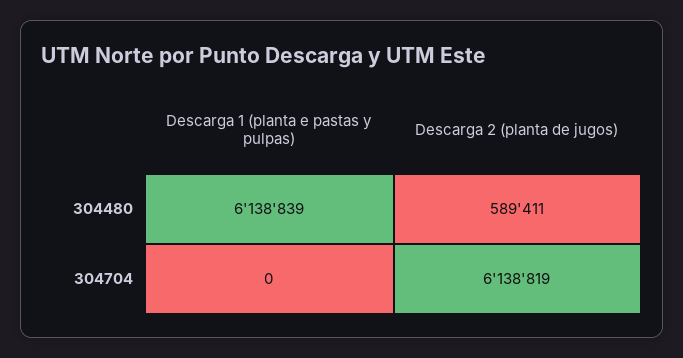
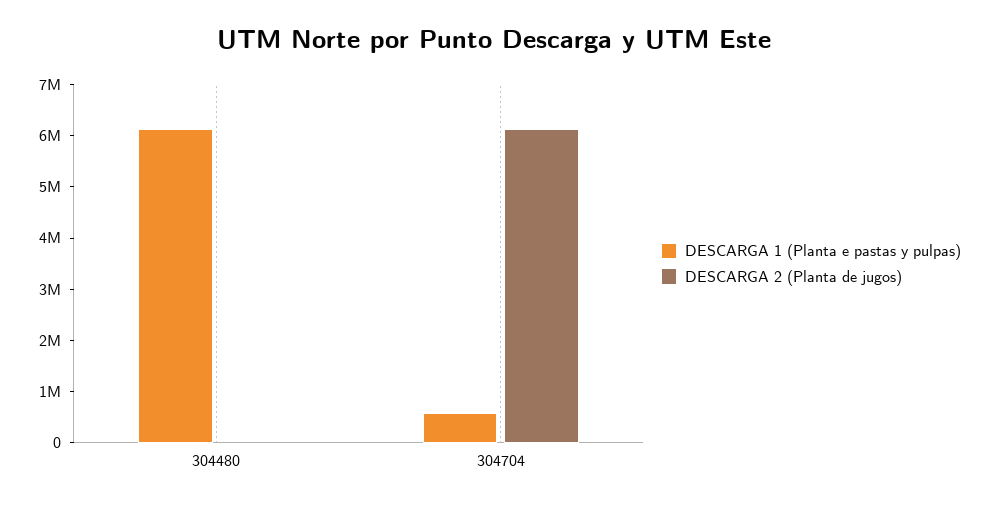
Descarga 2 (planta de jugos), 304480: 589411 -> 0
Descarga 1 (planta e pastas y pulpas), 304704: 0 -> 600000

